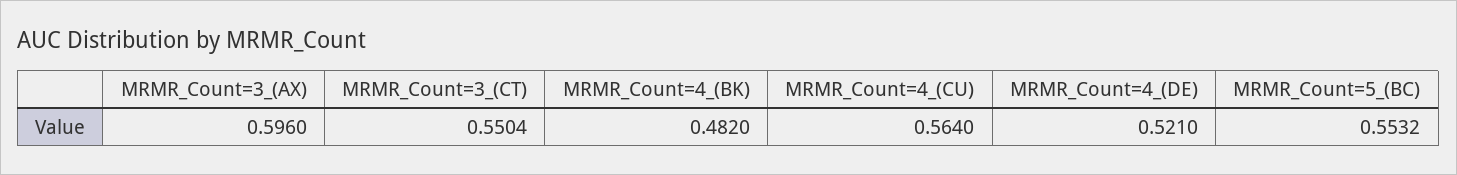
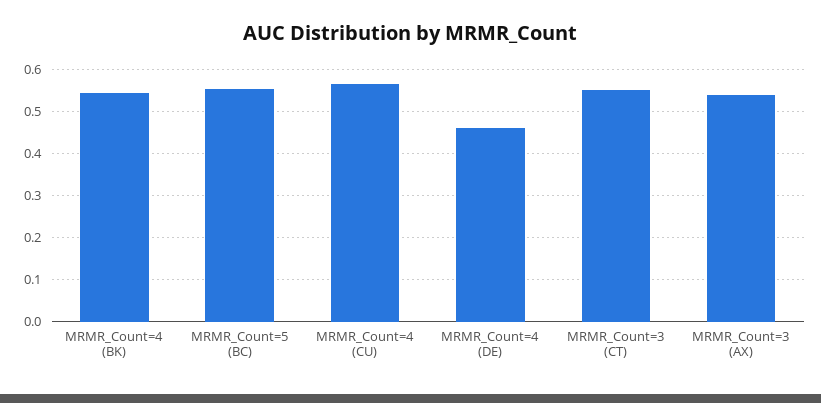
MRMR_Count=3_(AX): 0.596 -> 0.54
MRMR_Count=4_(BK): 0.482 -> 0.54
MRMR_Count=4_(DE): 0.521 -> 0.46

